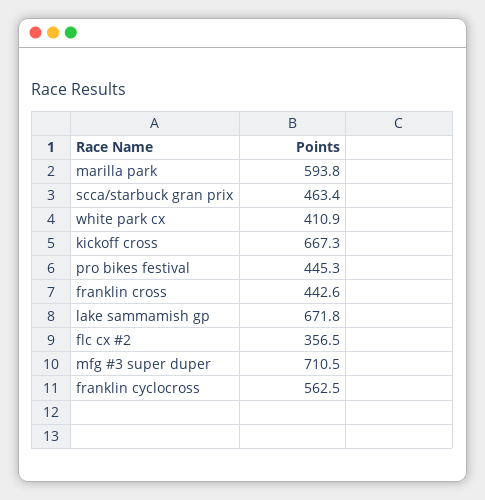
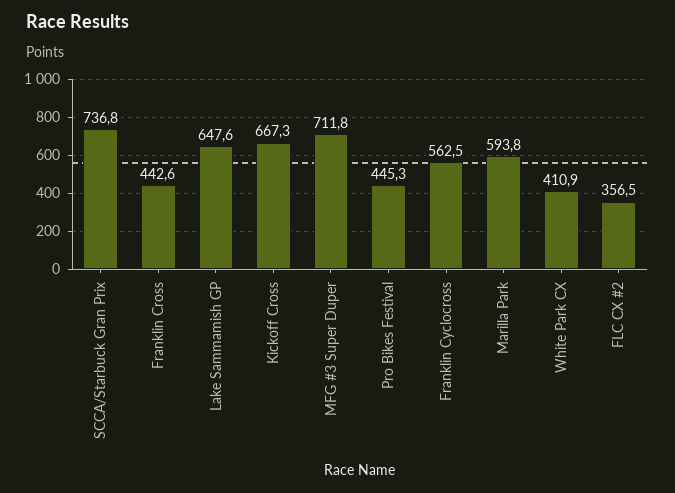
scca/starbuck gran prix: 463.4 -> 736.8
lake sammamish gp: 671.8 -> 647.6
mfg #3 super duper: 710.5 -> 711.8

